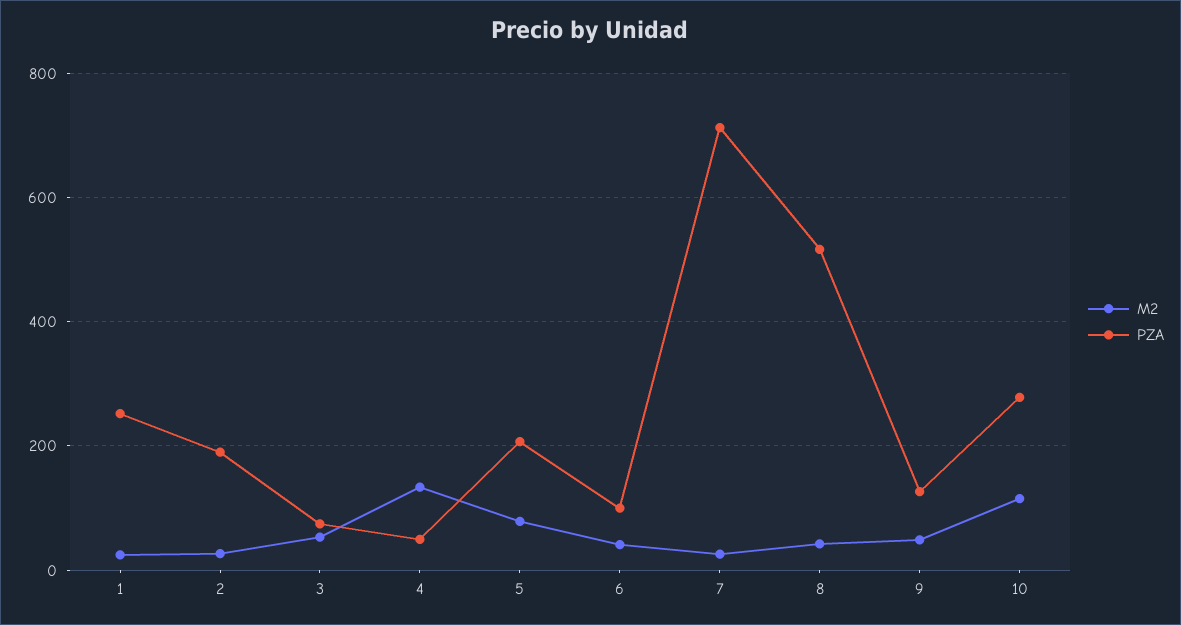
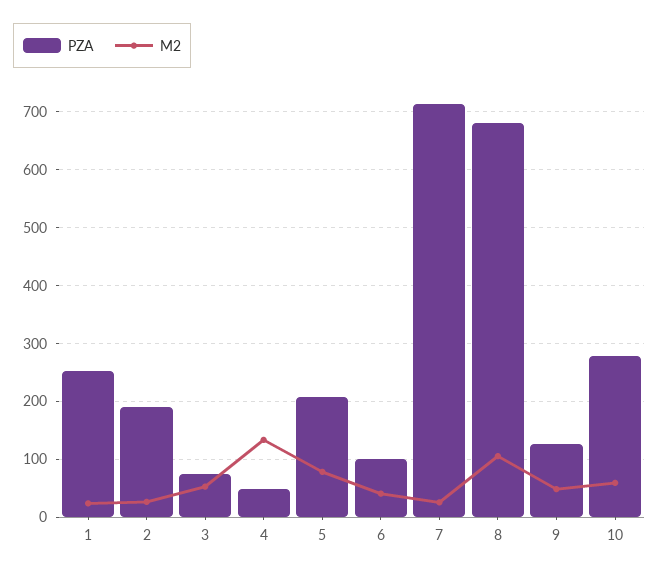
M2, 8: 40 -> 100
PZA, 8: 520 -> 680
M2, 10: 120 -> 60

